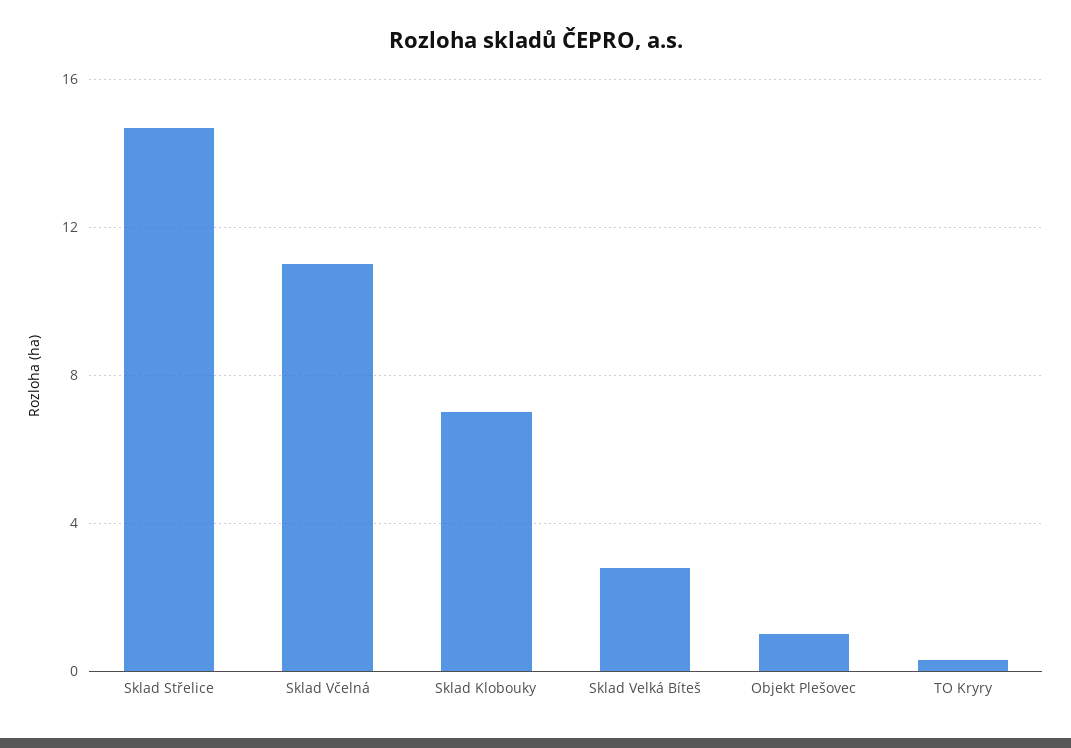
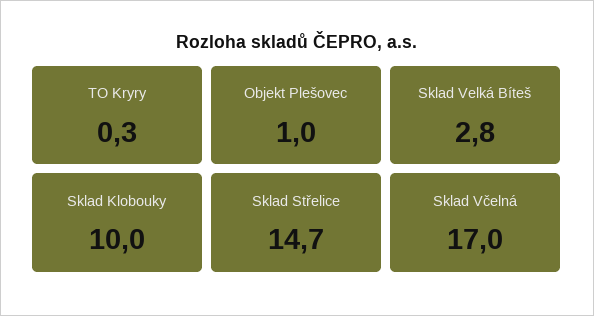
Sklad Včelná: 11 -> 17
Sklad Klobouky: 7 -> 10

